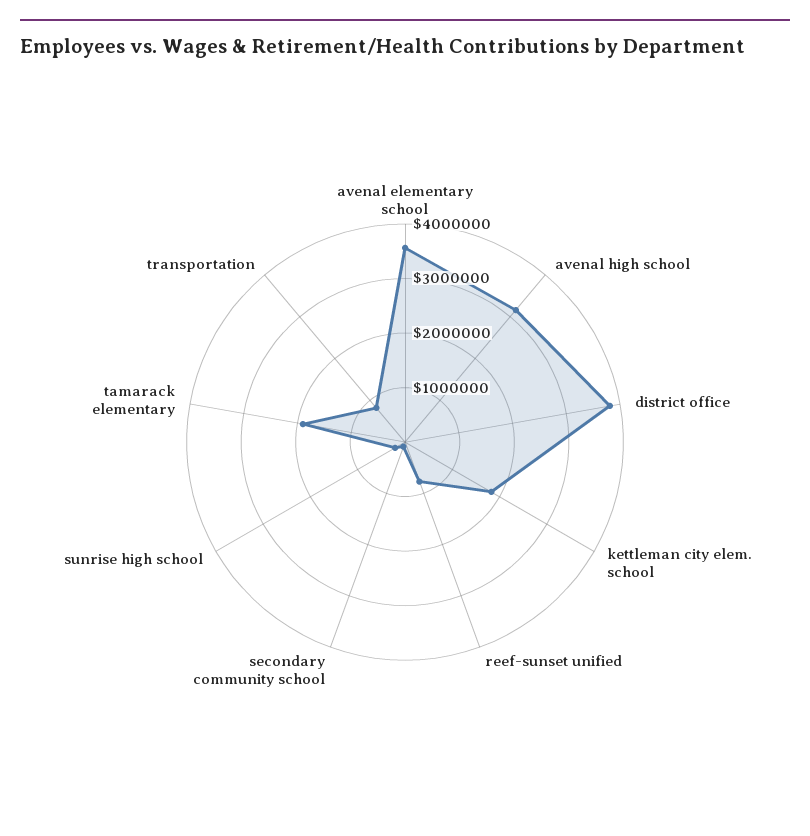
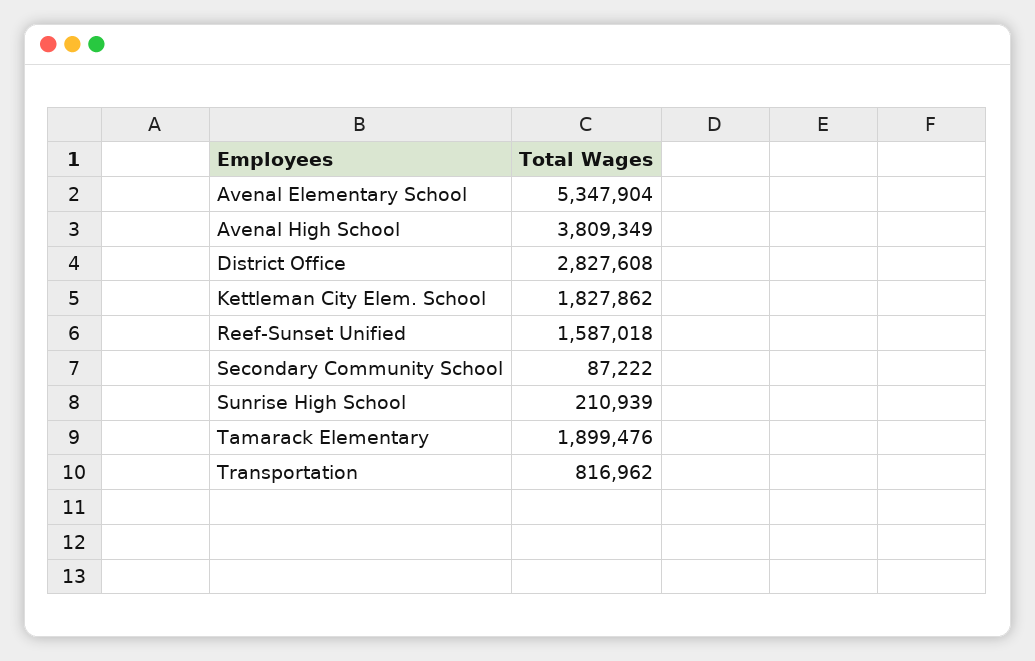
avenal elementary school: 3600000 -> 5347904
avenal high school: 3200000 -> 3809349
district office: 3800000 -> 2827608
reef-sunset unified: 800000 -> 1587018

